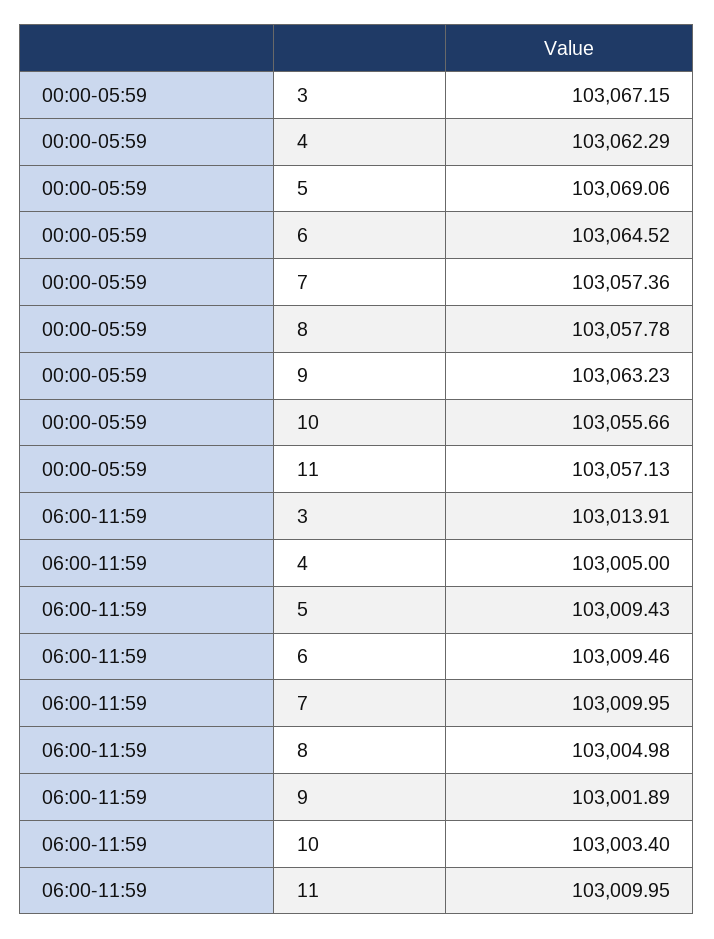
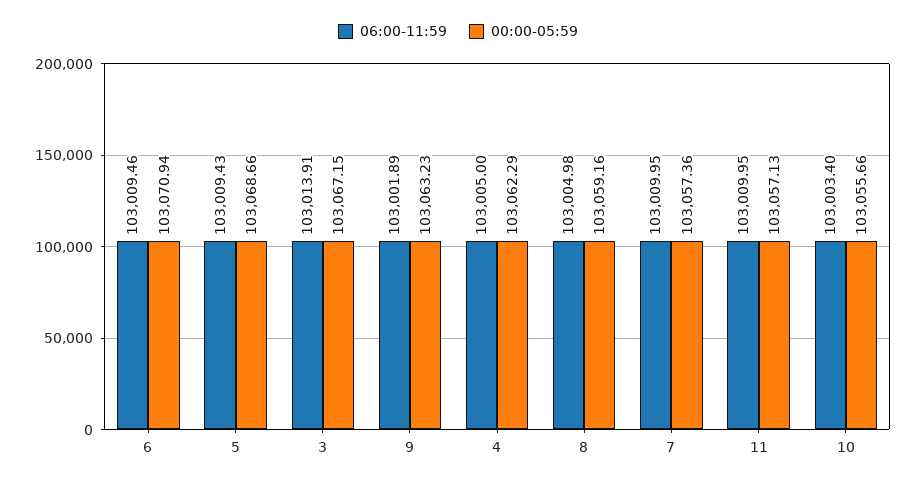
00:00-05:59, 5: 103069.06 -> 103068.66
00:00-05:59, 6: 103064.52 -> 103070.94
00:00-05:59, 8: 103057.78 -> 103059.16

